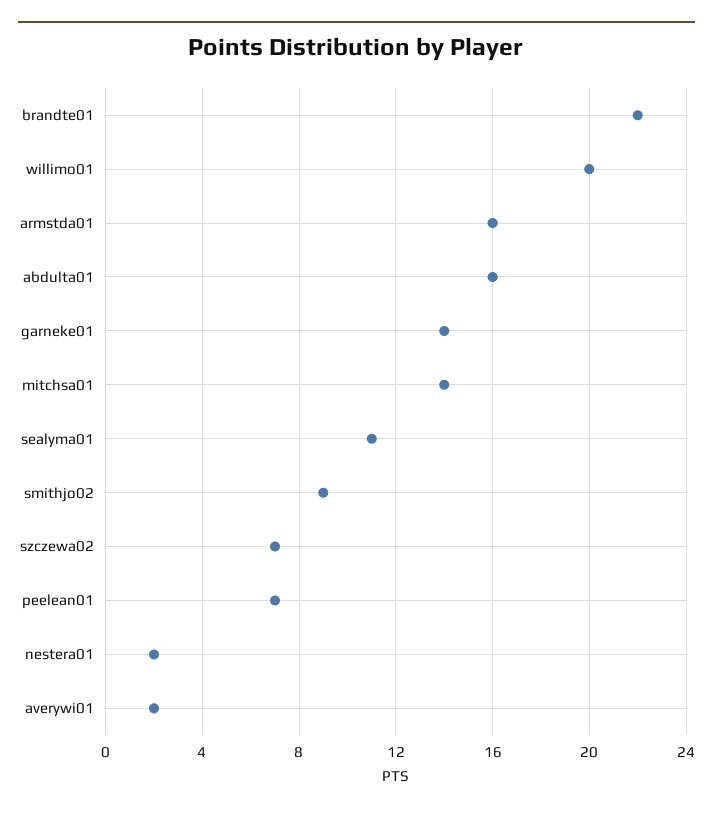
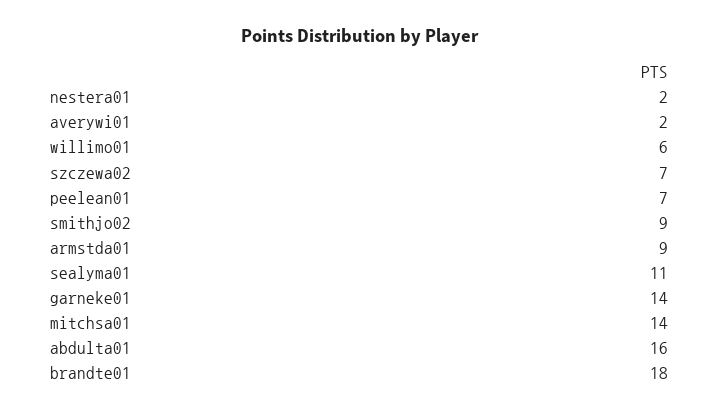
brandte01: 22 -> 18
willimo01: 20 -> 6
armstda01: 16 -> 9

